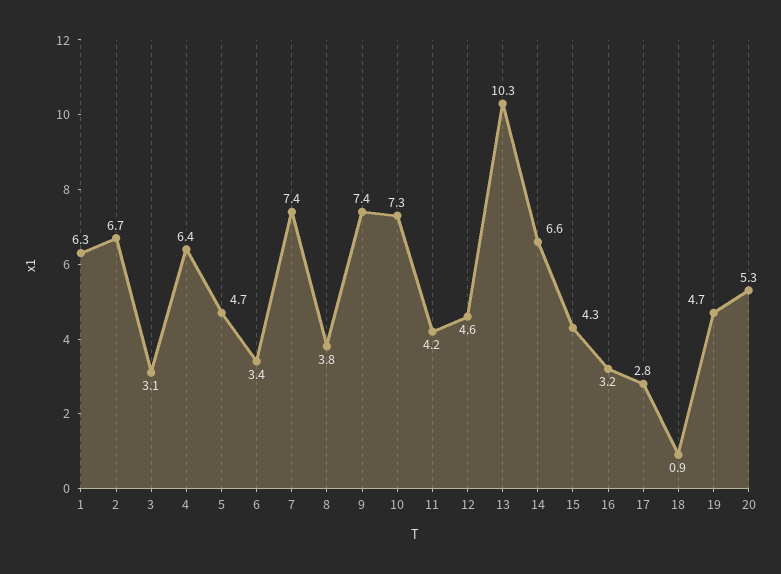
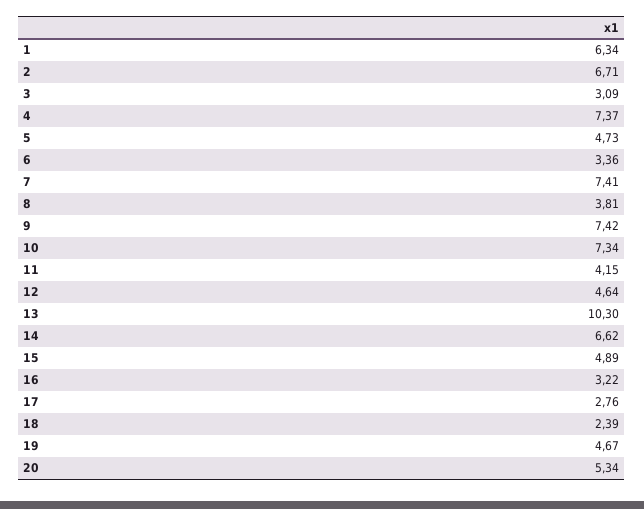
4: 6.4 -> 7.37
15: 4.3 -> 4.89
18: 0.9 -> 2.39

